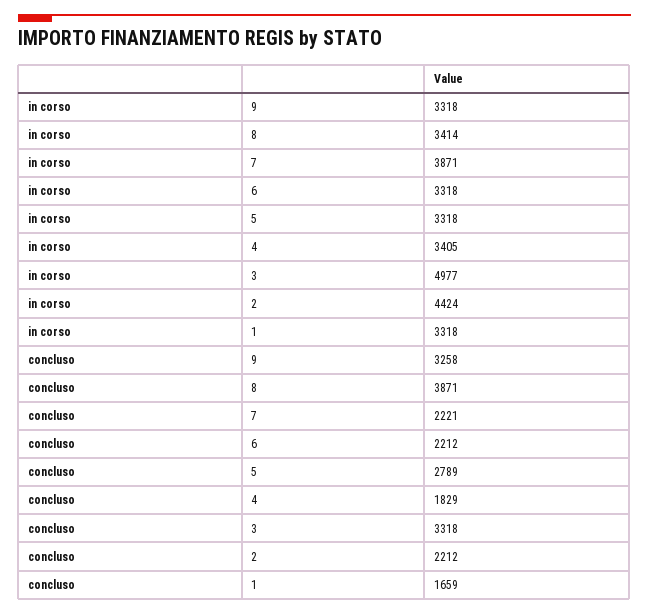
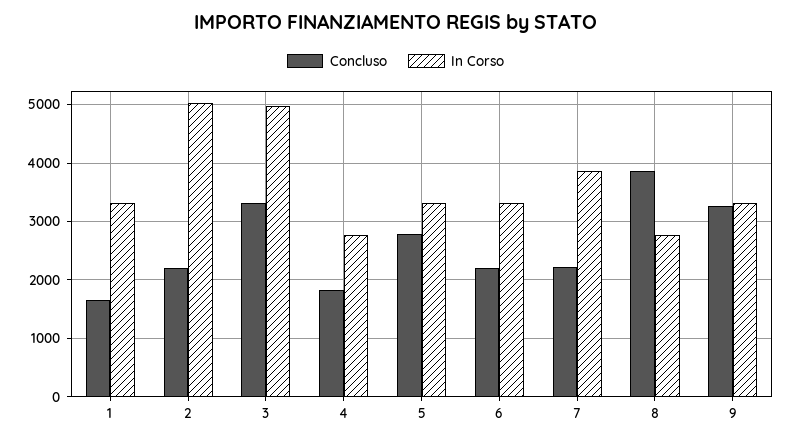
in corso, 8: 3414 -> 2800
in corso, 4: 3405 -> 2800
in corso, 2: 4424 -> 5000

